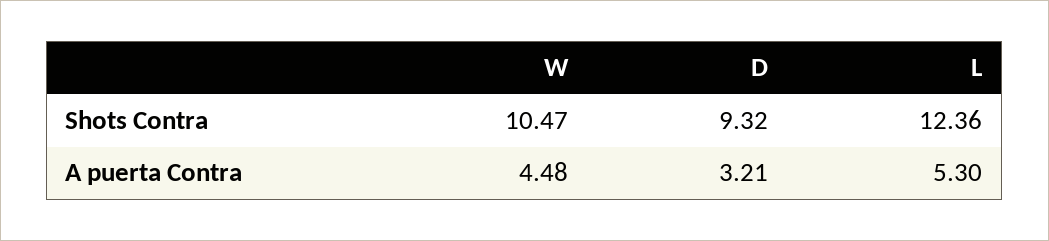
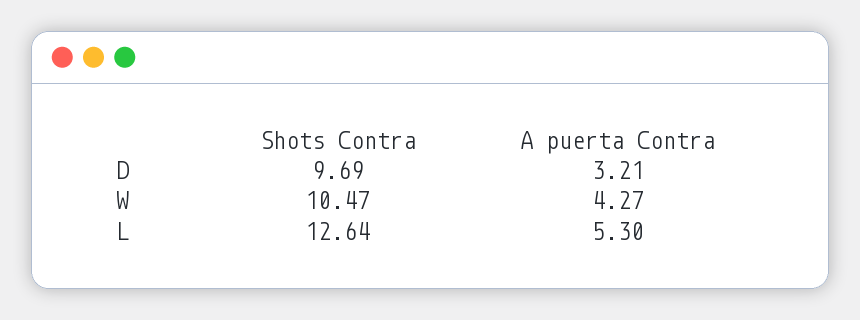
D, Shots Contra: 9.32 -> 9.69
L, Shots Contra: 12.36 -> 12.64
W, A puerta Contra: 4.48 -> 4.27

